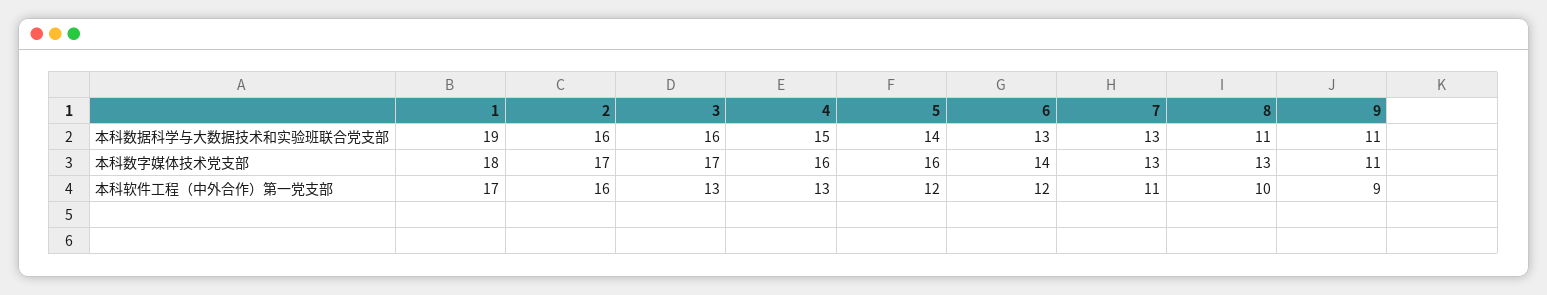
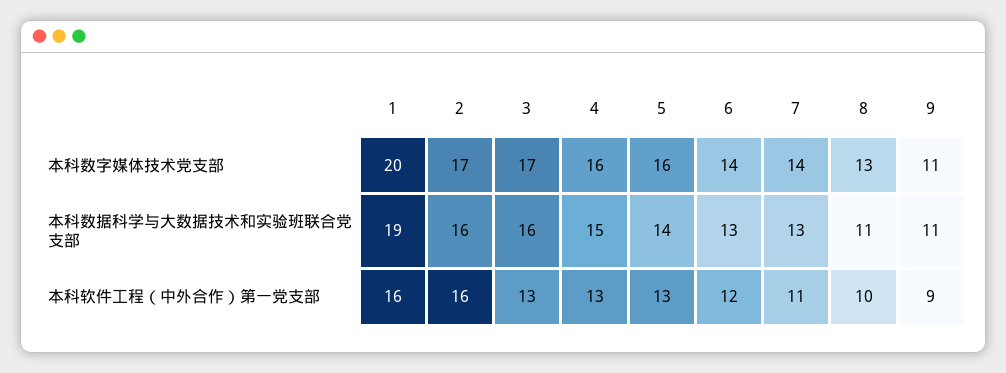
1, 本科数字媒体技术党支部: 18 -> 20
7, 本科数字媒体技术党支部: 13 -> 14
1, 本科软件工程（中外合作）第一党支部: 17 -> 16
5, 本科软件工程（中外合作）第一党支部: 12 -> 13

